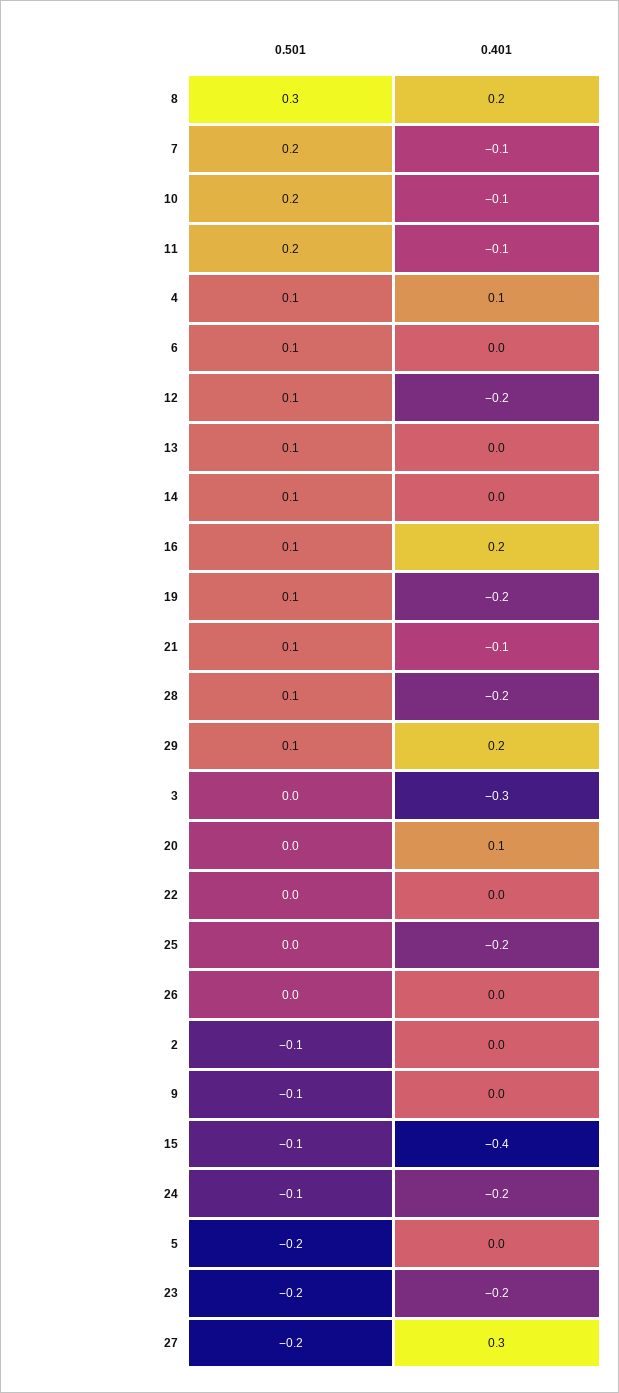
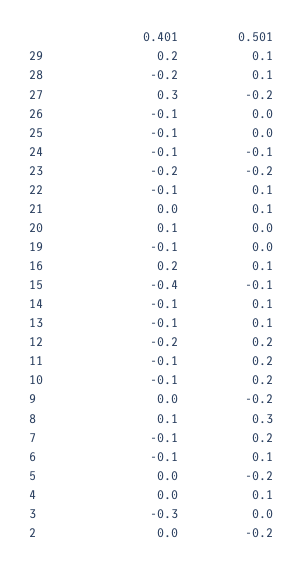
0.401, 8: 0.2 -> 0.1
0.401, 4: 0.1 -> 0
0.401, 6: 0 -> -0.1
0.501, 12: 0.1 -> 0.2
0.401, 13: 0 -> -0.1
0.401, 14: 0 -> -0.1
0.501, 19: 0.1 -> 0
0.401, 19: -0.2 -> -0.1
0.401, 21: -0.1 -> 0
0.501, 22: 0 -> 0.1
0.401, 22: 0 -> -0.1
0.401, 25: -0.2 -> -0.1
0.401, 26: 0 -> -0.1
0.501, 2: -0.1 -> -0.2
0.501, 9: -0.1 -> -0.2
0.401, 24: -0.2 -> -0.1

